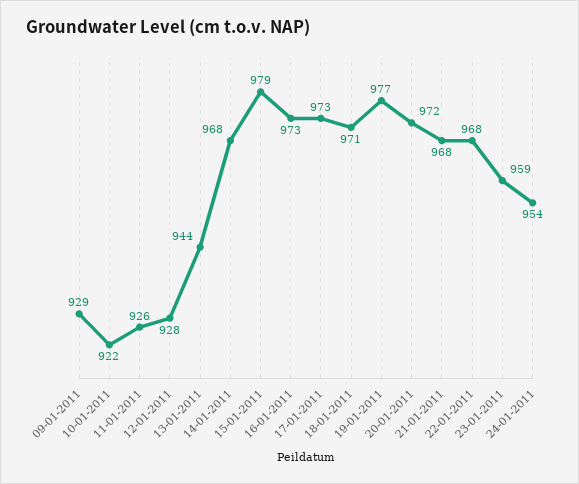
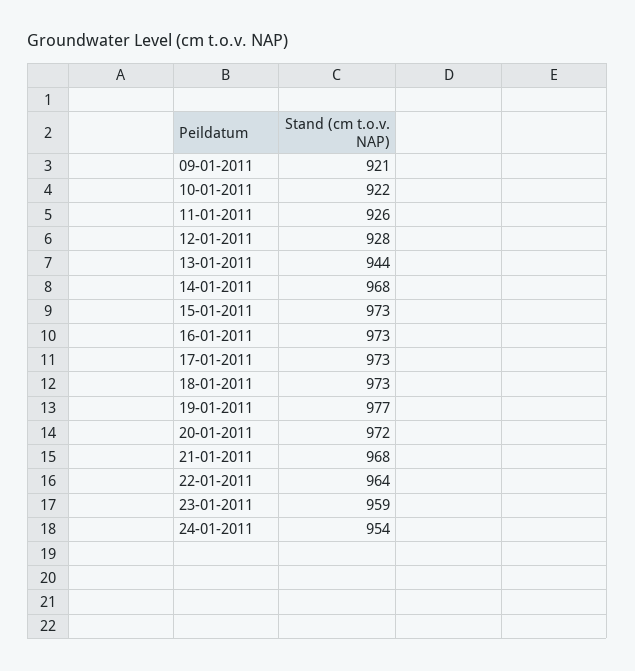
09-01-2011: 929 -> 921
15-01-2011: 979 -> 973
18-01-2011: 971 -> 973
22-01-2011: 968 -> 964

